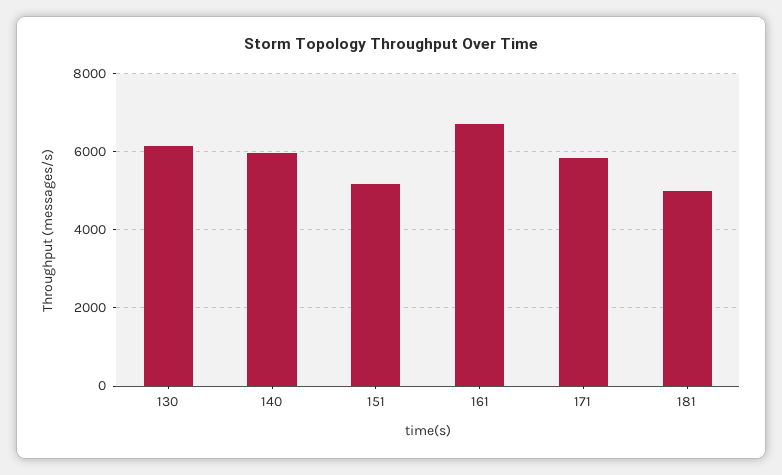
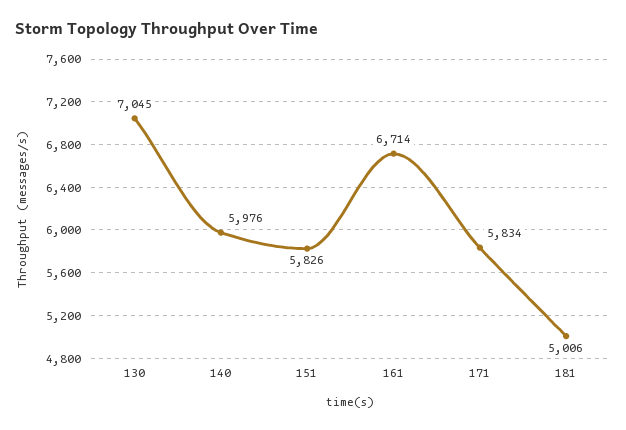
130: 6200 -> 7045
151: 5200 -> 5826

